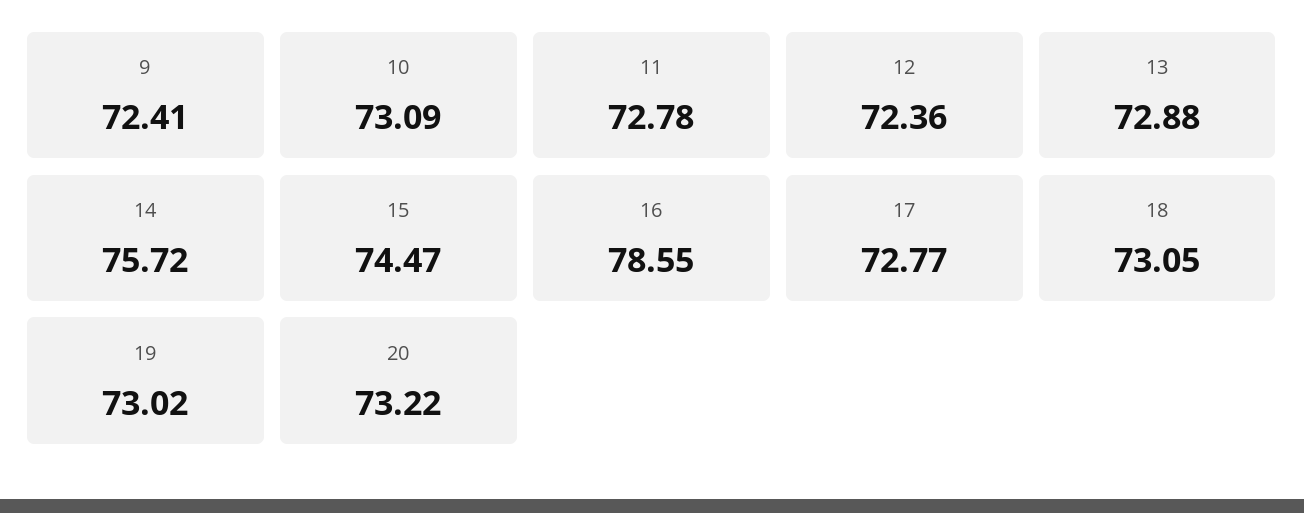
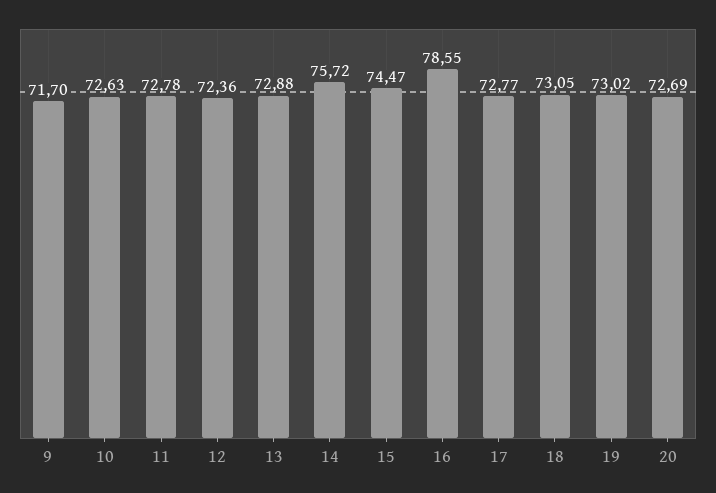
9: 72.41 -> 71.7
10: 73.09 -> 72.63
20: 73.22 -> 72.69

